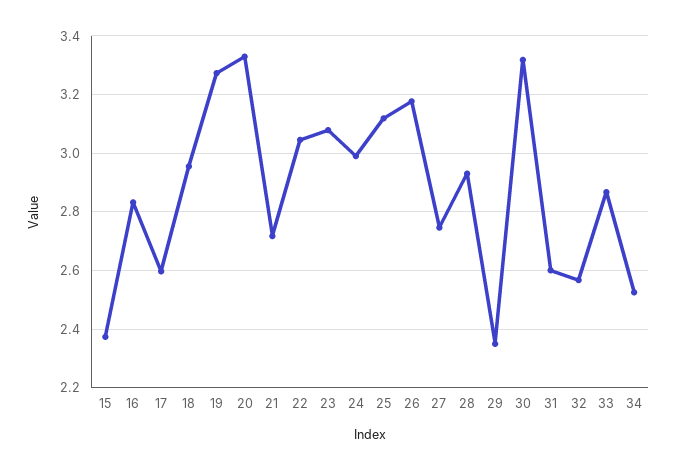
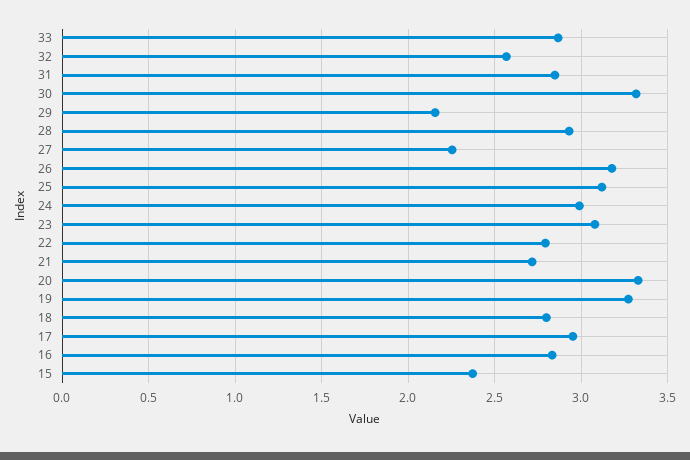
17: 2.6 -> 2.95
18: 2.95 -> 2.8
22: 3.05 -> 2.8
27: 2.75 -> 2.25
29: 2.35 -> 2.15
31: 2.6 -> 2.85
34: 2.525 -> none

